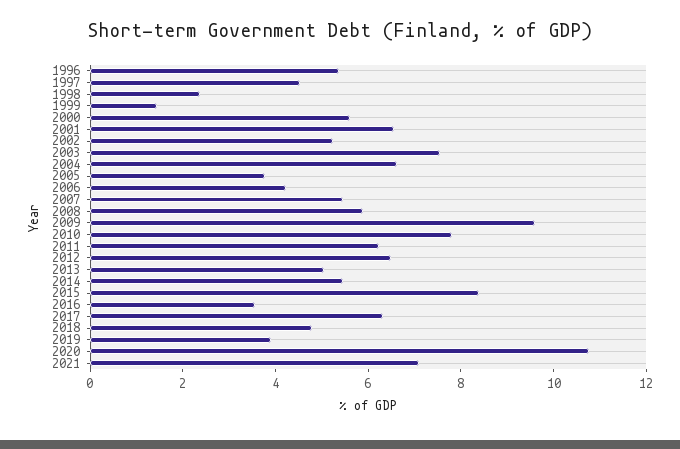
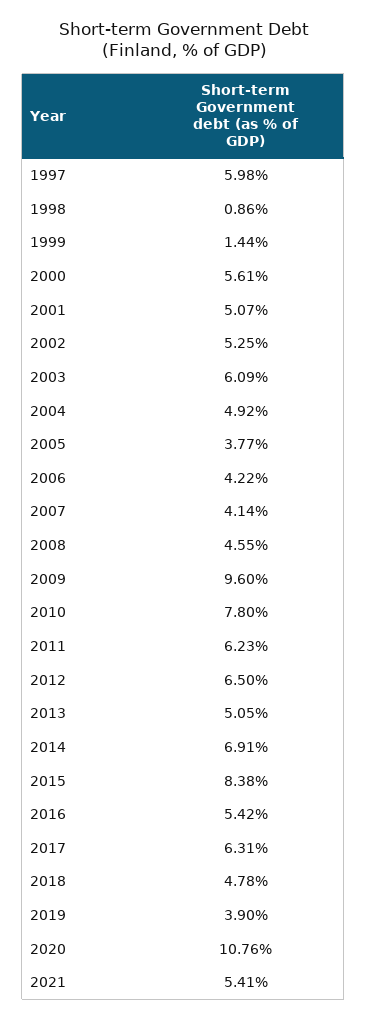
1996: 5.5 -> none
1997: 4.5 -> 5.98
1998: 2.5 -> 0.86
2001: 6.5 -> 5.07
2003: 7.5 -> 6.09
2004: 6.5 -> 4.92
2007: 5.5 -> 4.14
2008: 6 -> 4.55
2014: 5.5 -> 6.91
2016: 3.5 -> 5.42
2021: 7 -> 5.41

